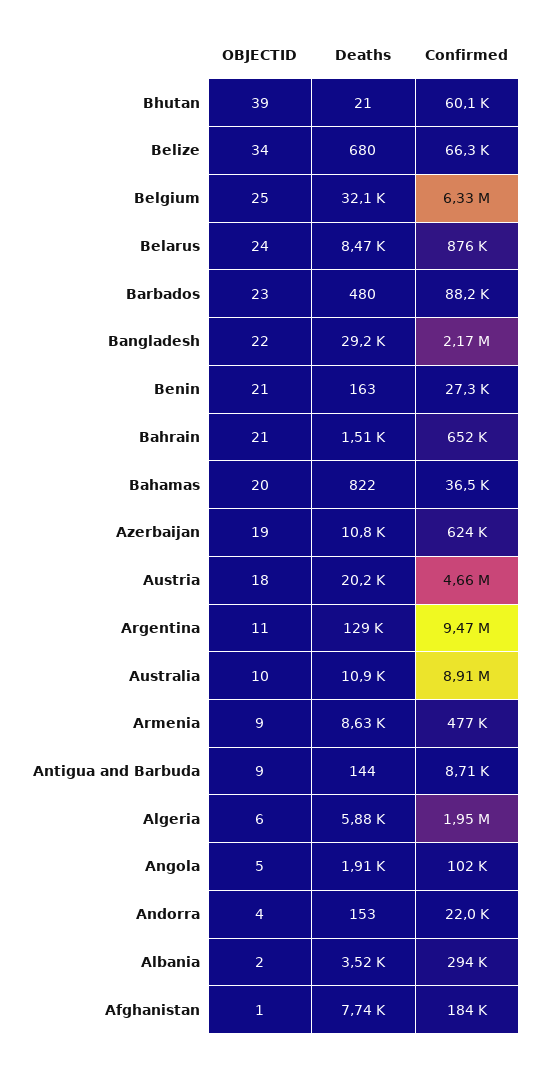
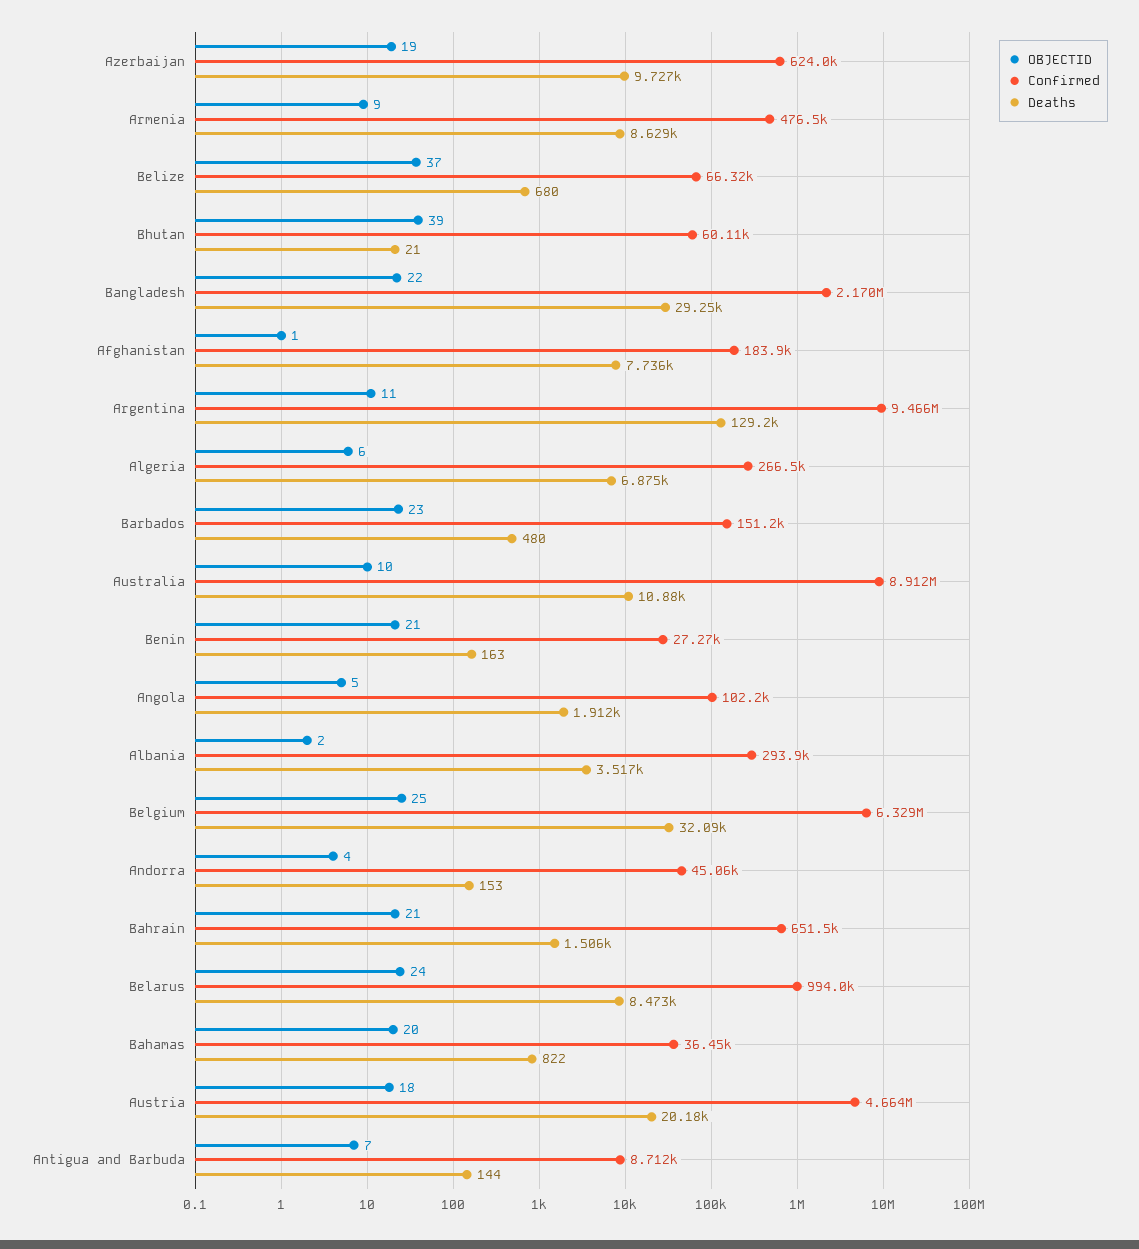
OBJECTID, Belize: 34 -> 37
Confirmed, Belarus: 876000 -> 994000
Confirmed, Barbados: 88200 -> 151200
Deaths, Azerbaijan: 10800 -> 9727
OBJECTID, Antigua and Barbuda: 9 -> 7
Deaths, Algeria: 5880 -> 6875
Confirmed, Algeria: 1950000 -> 266500
Confirmed, Andorra: 22000 -> 45060

